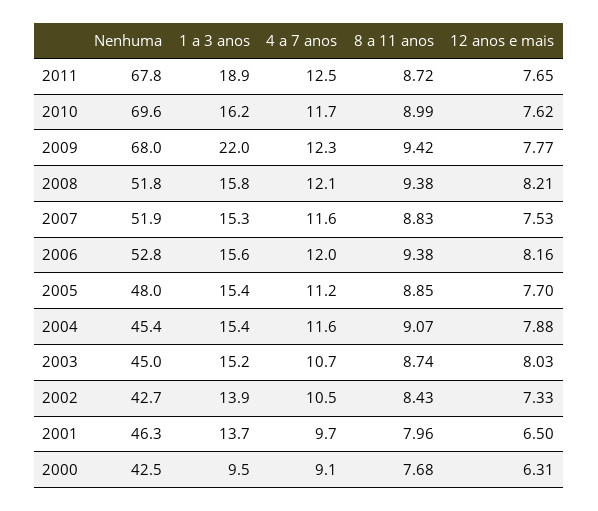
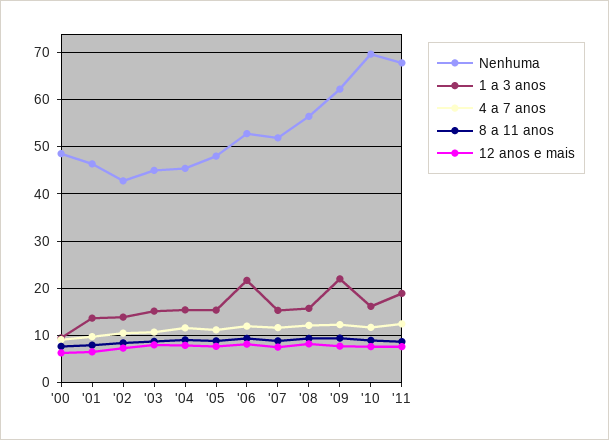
Nenhuma, 2009: 68 -> 62
Nenhuma, 2008: 51.8 -> 56
1 a 3 anos, 2006: 15.6 -> 22
Nenhuma, 2000: 42.5 -> 48

